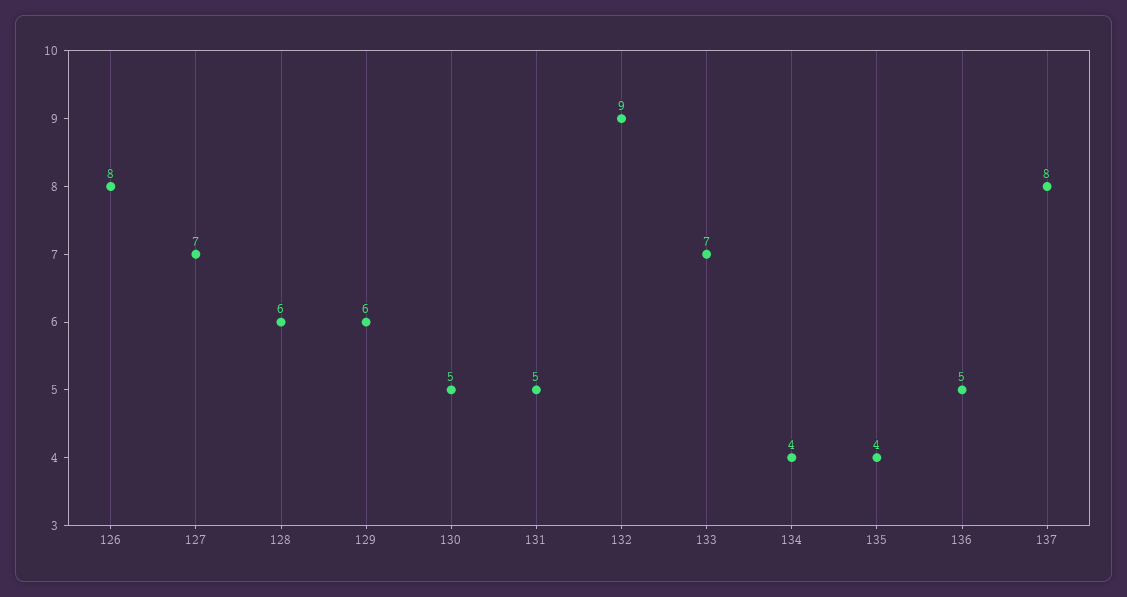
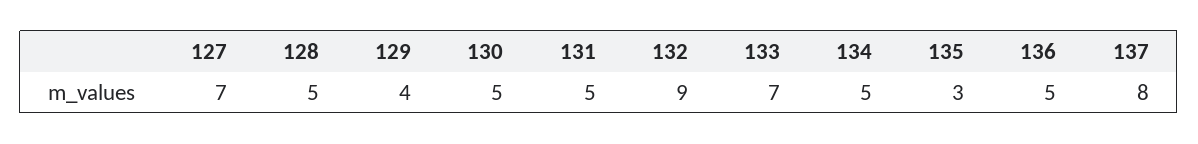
126: 8 -> none
128: 6 -> 5
129: 6 -> 4
134: 4 -> 5
135: 4 -> 3

